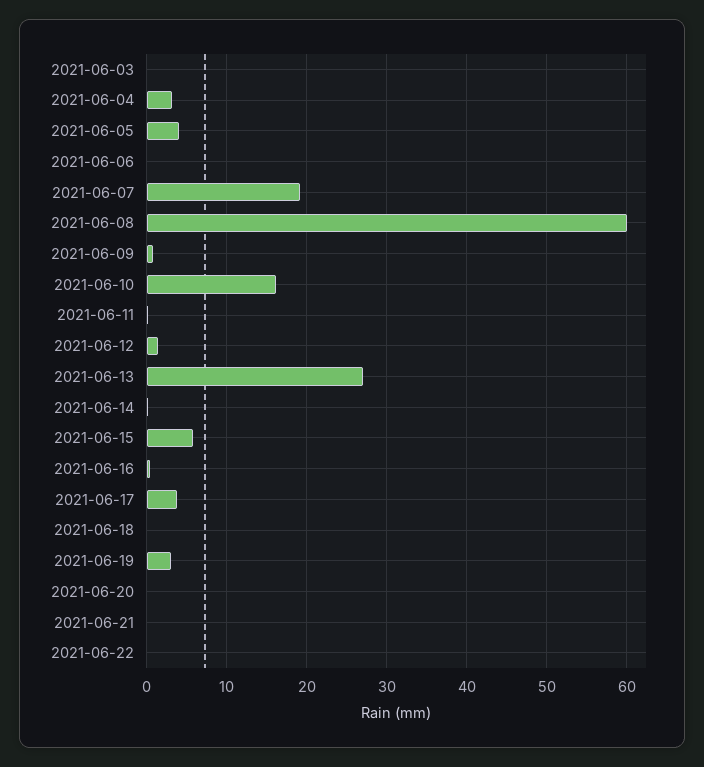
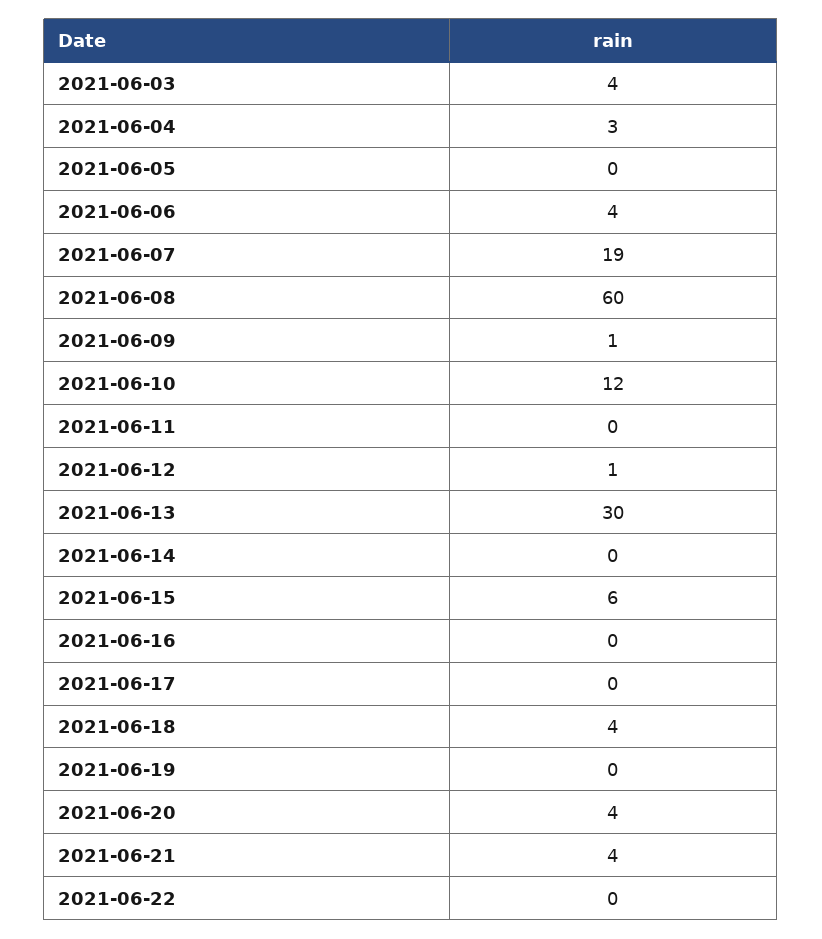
2021-06-03: 0 -> 4
2021-06-05: 4 -> 0
2021-06-06: 0 -> 4
2021-06-10: 16 -> 12
2021-06-13: 27 -> 30
2021-06-17: 4 -> 0
2021-06-18: 0 -> 4
2021-06-19: 3 -> 0
2021-06-20: 0 -> 4
2021-06-21: 0 -> 4

